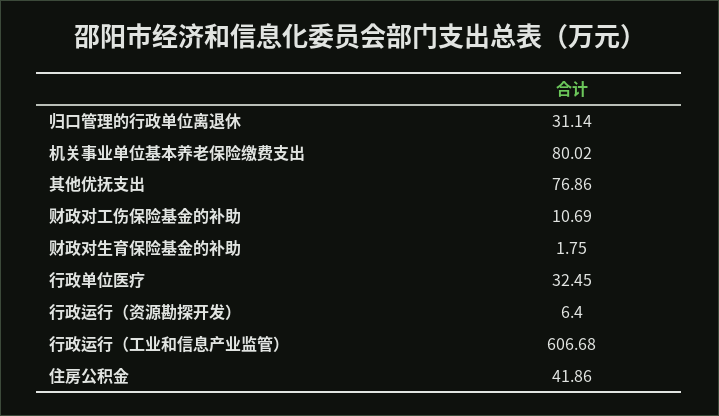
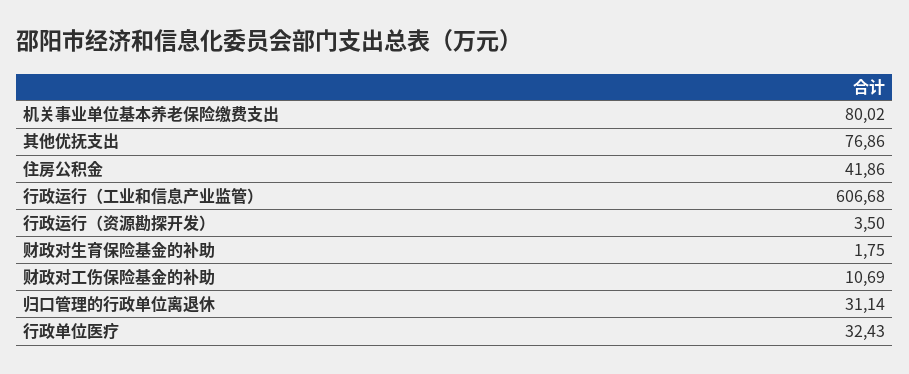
行政单位医疗: 32.45 -> 32.43
行政运行（资源勘探开发）: 6.4 -> 3.5

